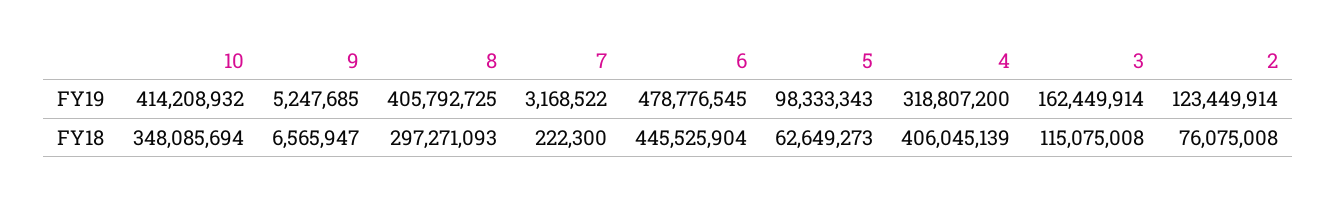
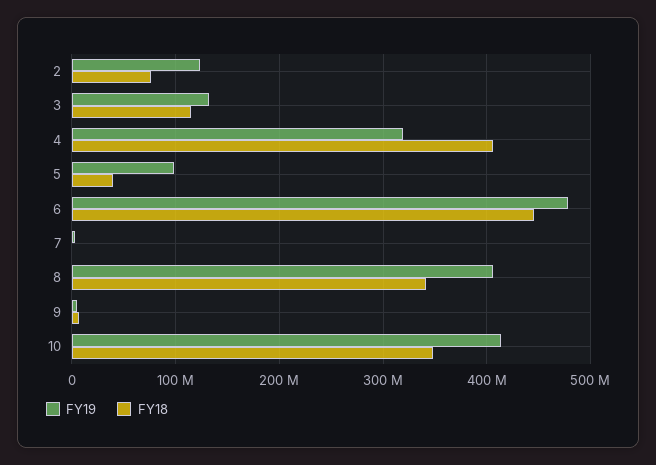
FY19, 3: 162449914 -> 130000000
FY18, 8: 297271093 -> 340000000
FY18, 5: 62649273 -> 40000000

